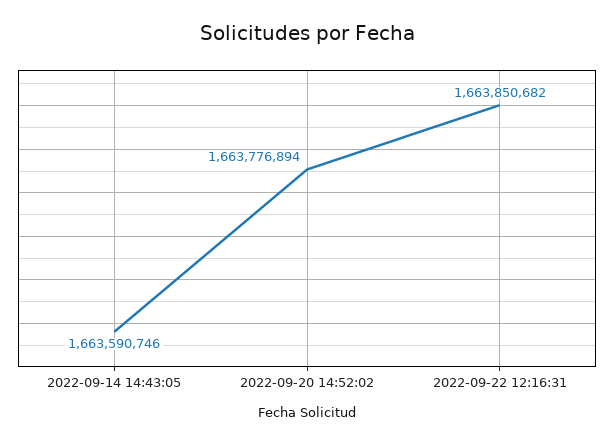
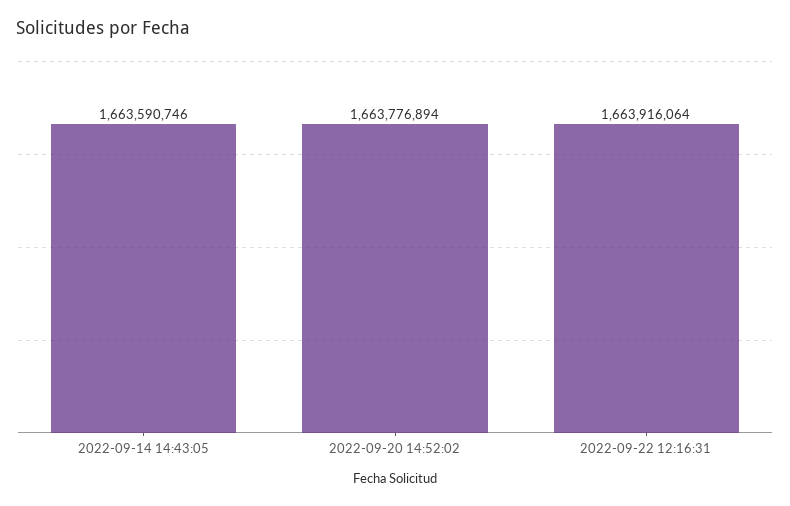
2022-09-22 12:16:31: 1663850682 -> 1663916064

